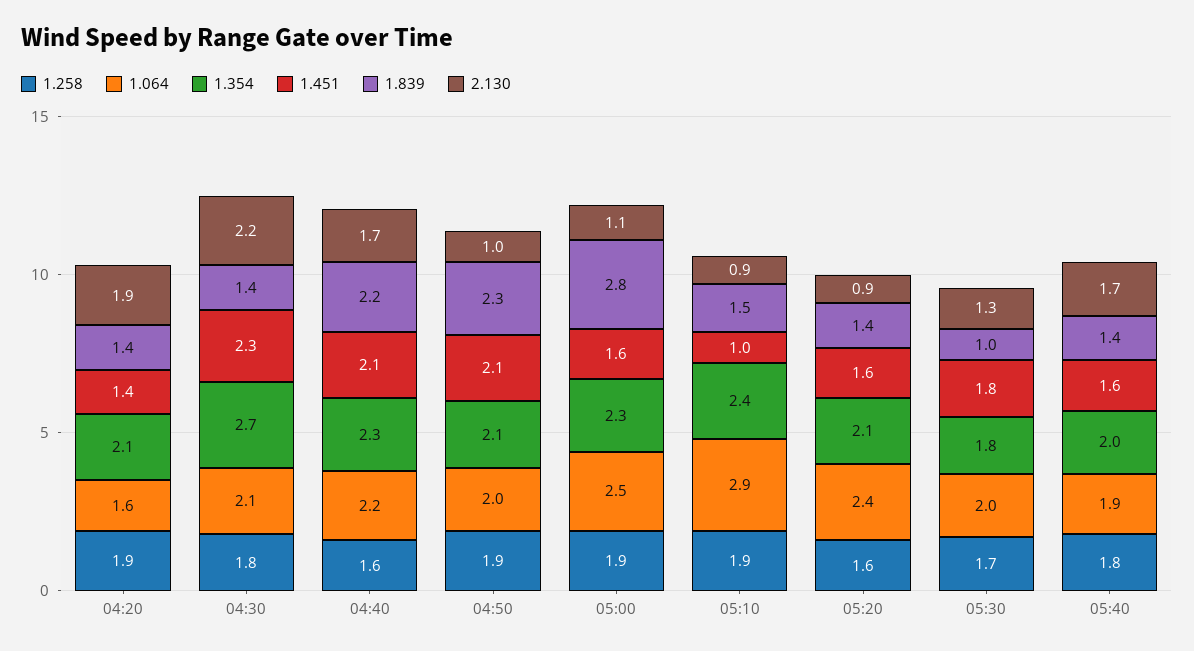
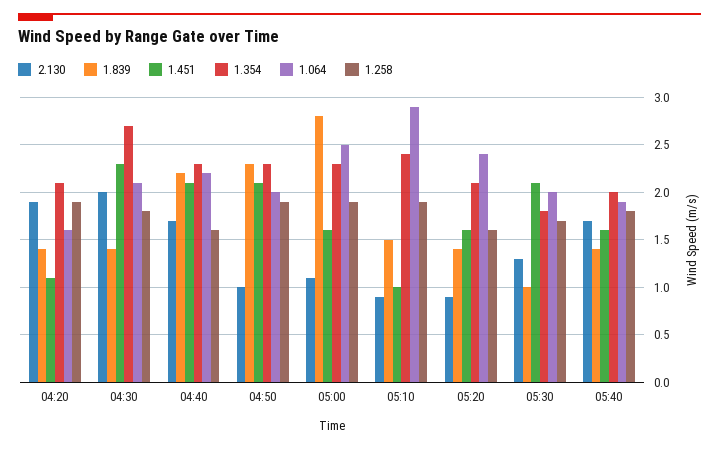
1.451, 04:20: 1.4 -> 1.1
2.130, 04:30: 2.2 -> 2
1.354, 04:50: 2.1 -> 2.3
1.451, 05:30: 1.8 -> 2.1

